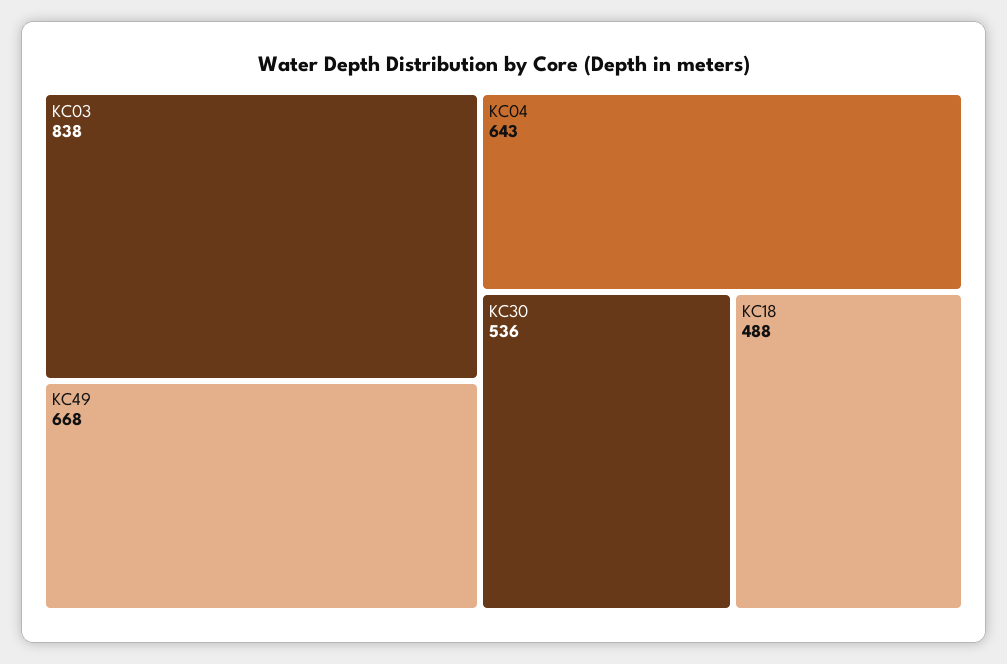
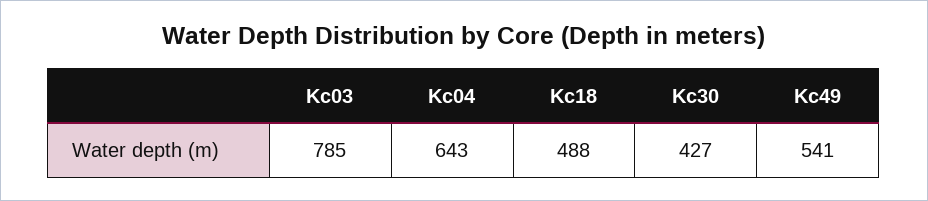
KC03: 838 -> 785
KC49: 668 -> 541
KC30: 536 -> 427

